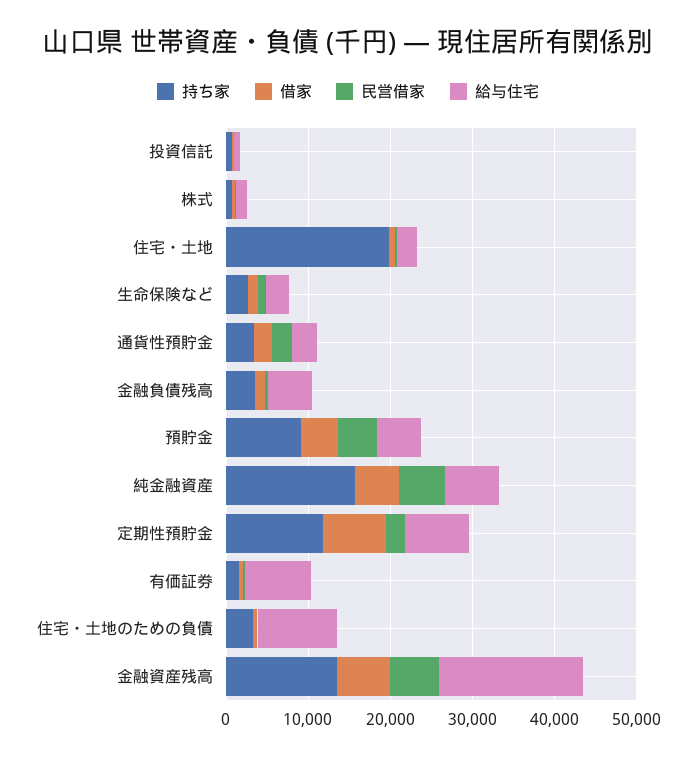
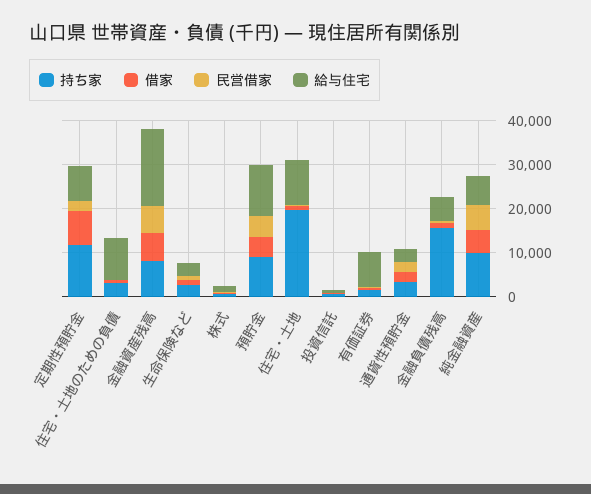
給与住宅, 住宅・土地: 2000 -> 10000
持ち家, 金融負債残高: 4000 -> 16000
給与住宅, 預貯金: 6000 -> 12000
持ち家, 純金融資産: 16000 -> 10000
持ち家, 金融資産残高: 14000 -> 8000

